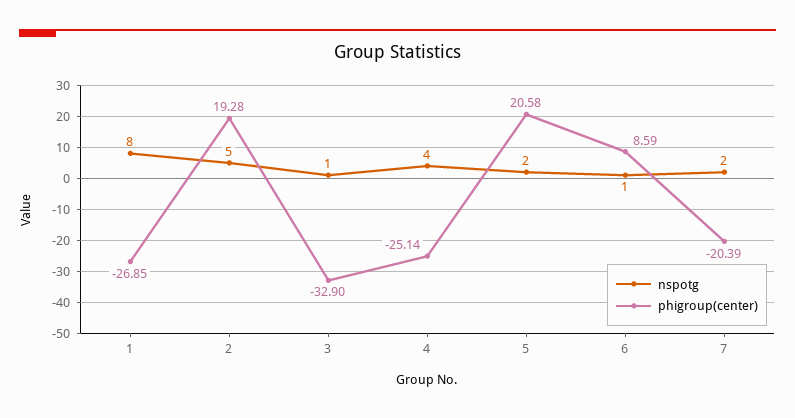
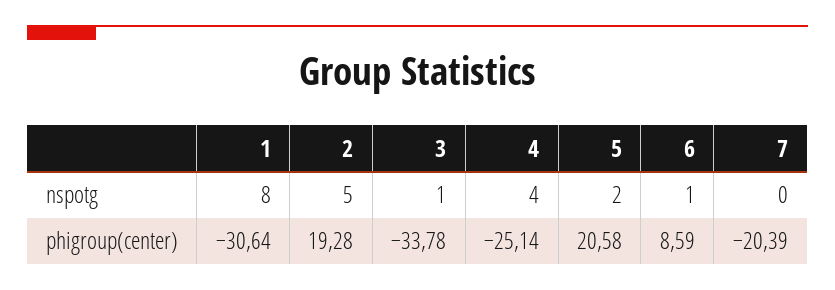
phigroup(center), 1: -26.85 -> -30.64
phigroup(center), 3: -32.9 -> -33.78
nspotg, 7: 2 -> 0

